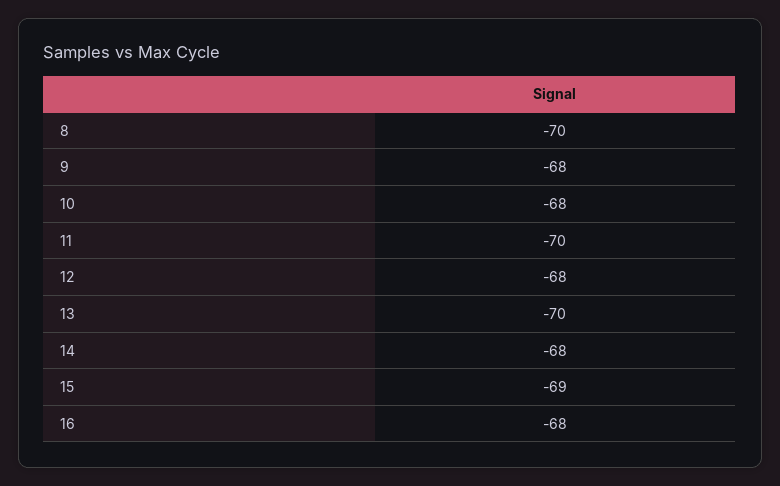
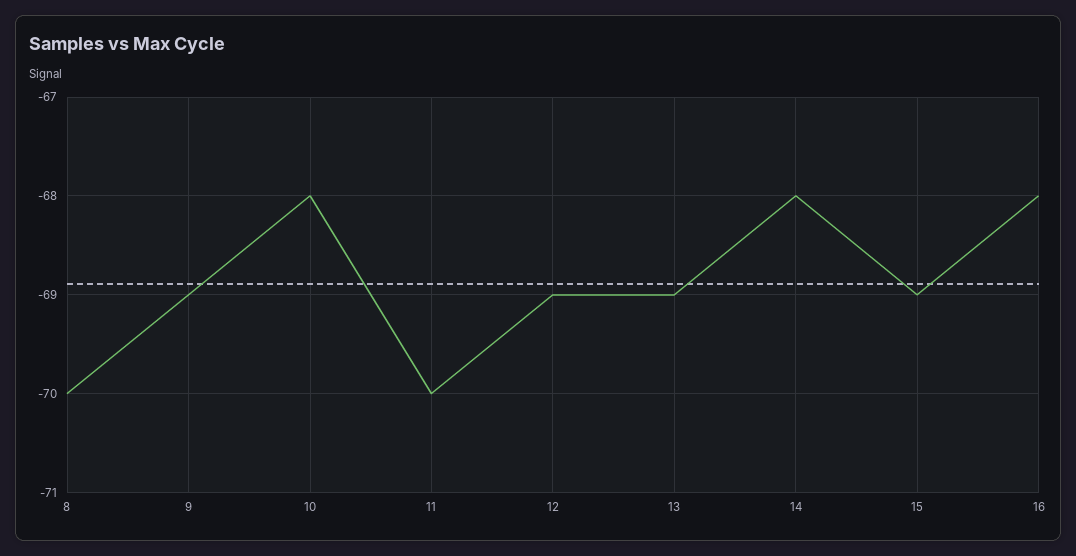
9: -68 -> -69
12: -68 -> -69
13: -70 -> -69

